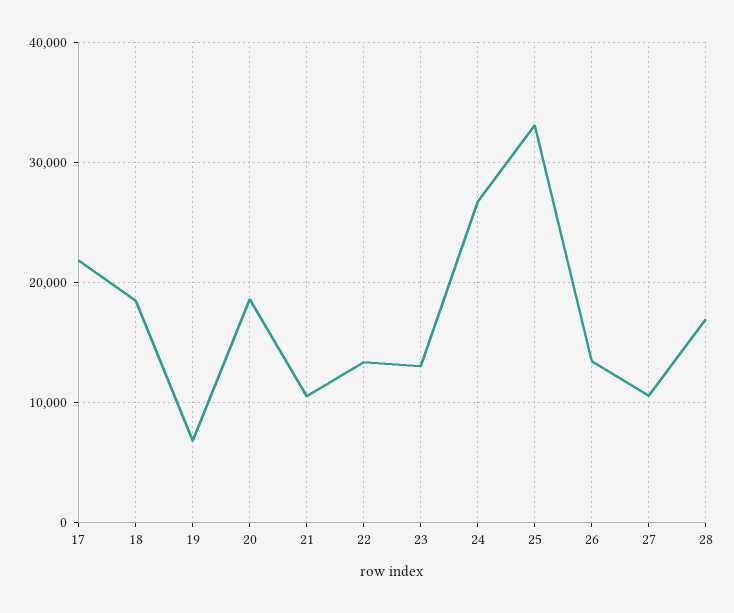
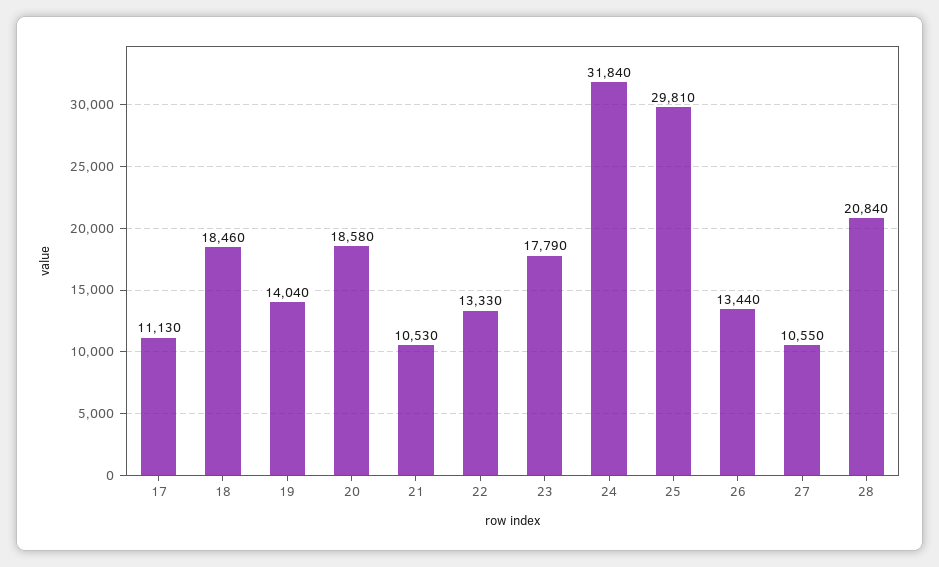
17: 22000 -> 11130
19: 7000 -> 14040
23: 13000 -> 17790
24: 27000 -> 31840
25: 33000 -> 29810
28: 17000 -> 20840

